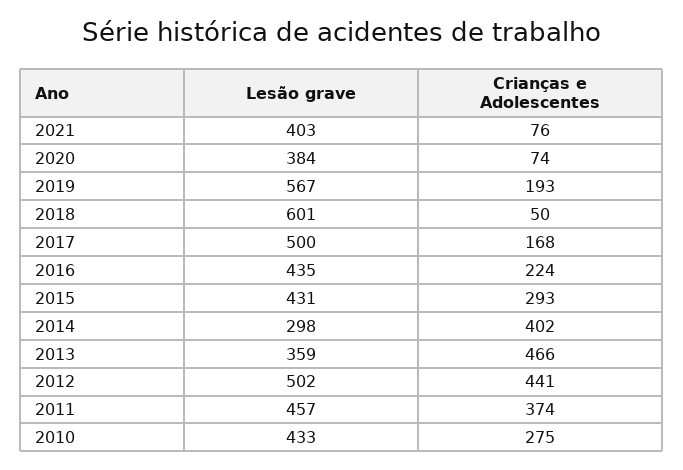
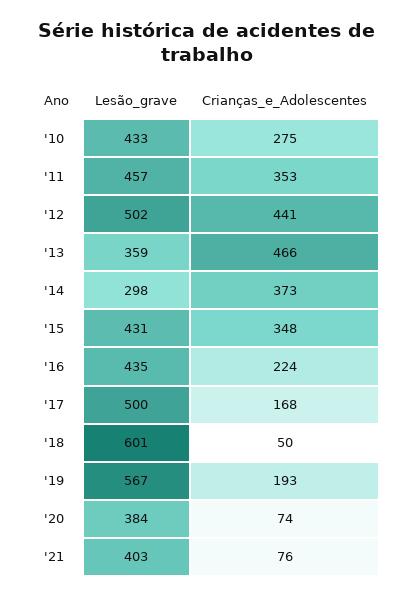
Crianças e Adolescentes, 2015: 293 -> 348
Crianças e Adolescentes, 2014: 402 -> 373
Crianças e Adolescentes, 2011: 374 -> 353

